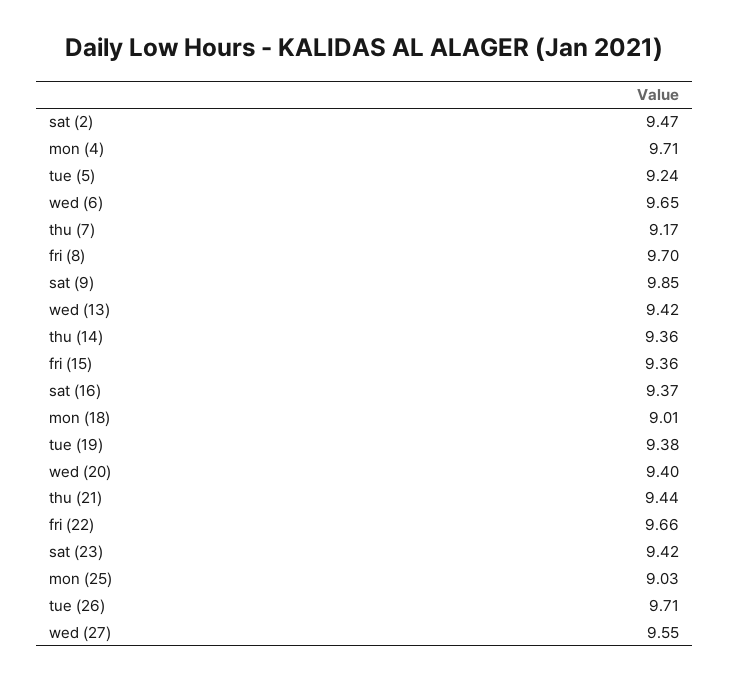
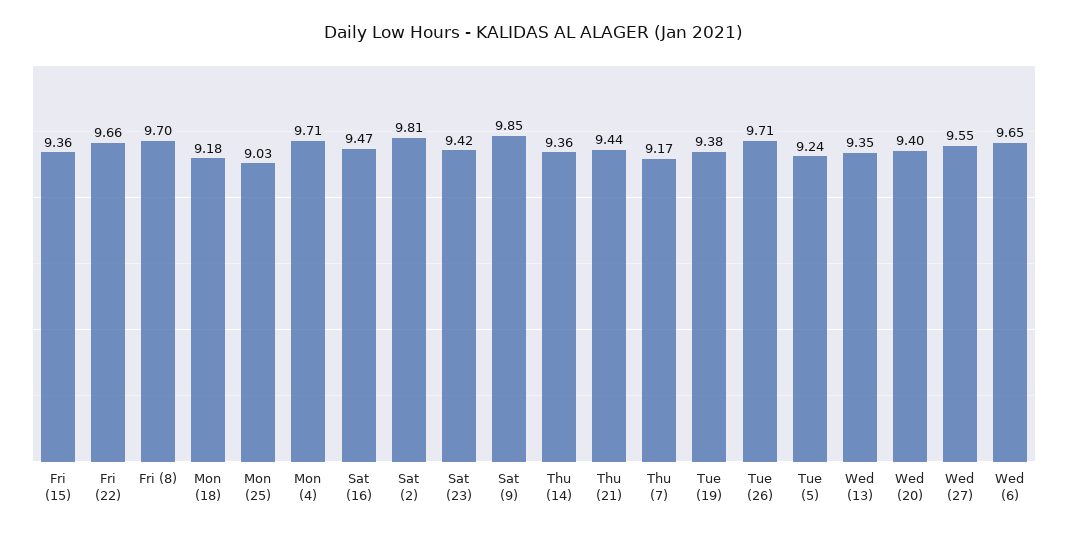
sat (2): 9.47 -> 9.81
wed (13): 9.42 -> 9.35
sat (16): 9.37 -> 9.47
mon (18): 9.01 -> 9.18

